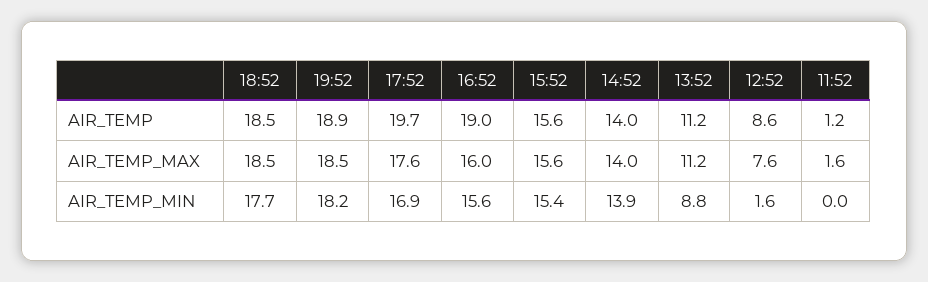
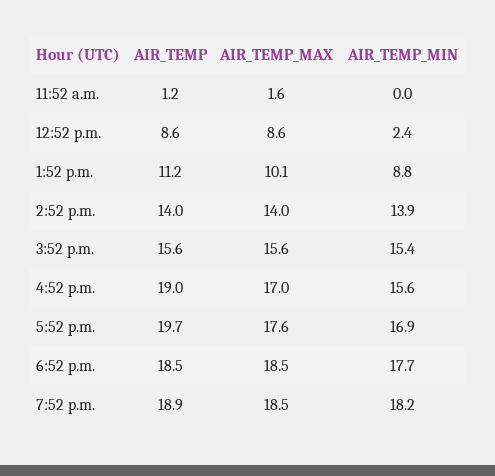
16:52, AIR_TEMP_MAX: 16 -> 17
13:52, AIR_TEMP_MAX: 11.2 -> 10.1
12:52, AIR_TEMP_MAX: 7.6 -> 8.6
12:52, AIR_TEMP_MIN: 1.6 -> 2.4

